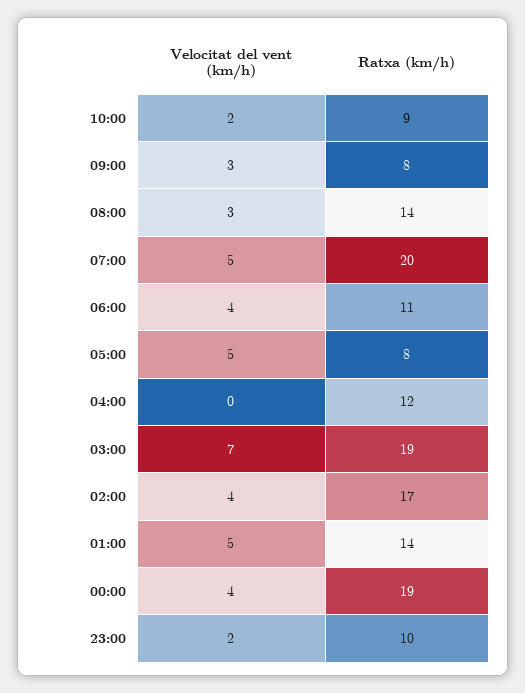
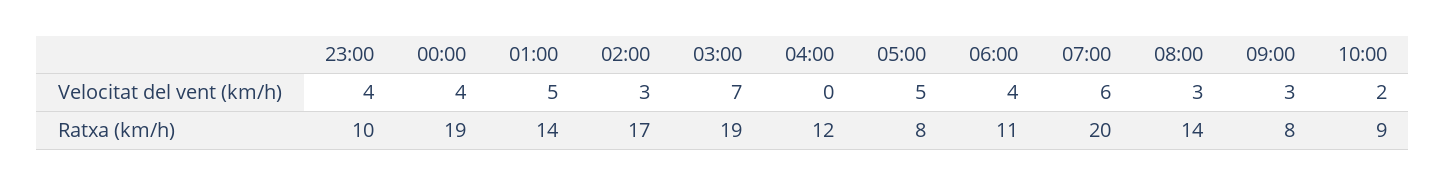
Velocitat del vent (km/h), 07:00: 5 -> 6
Velocitat del vent (km/h), 02:00: 4 -> 3
Velocitat del vent (km/h), 23:00: 2 -> 4

